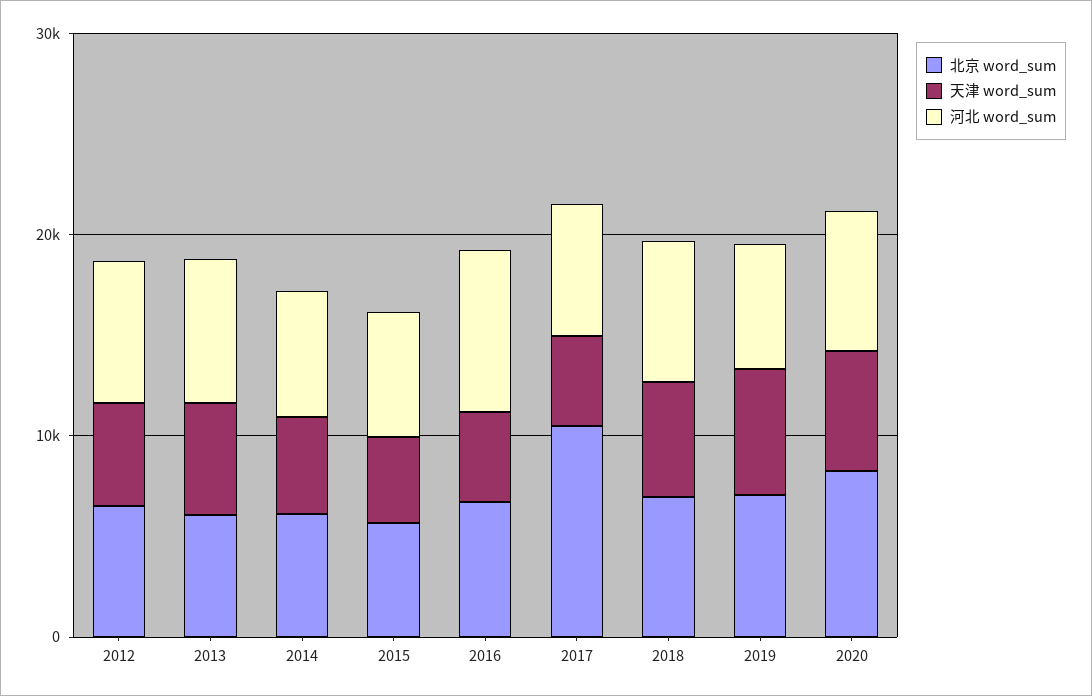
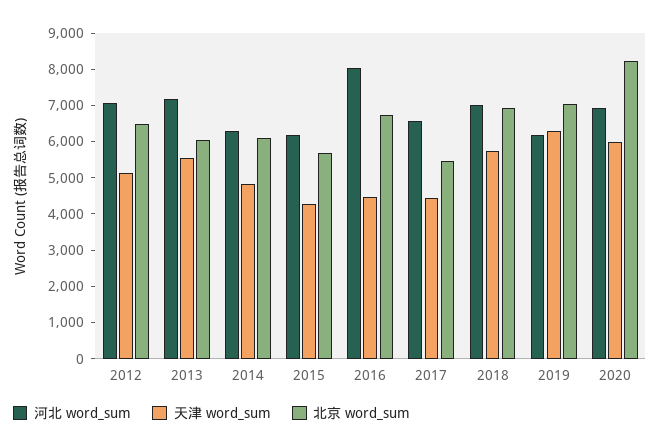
北京 word_sum, 2017: 10000 -> 5500

